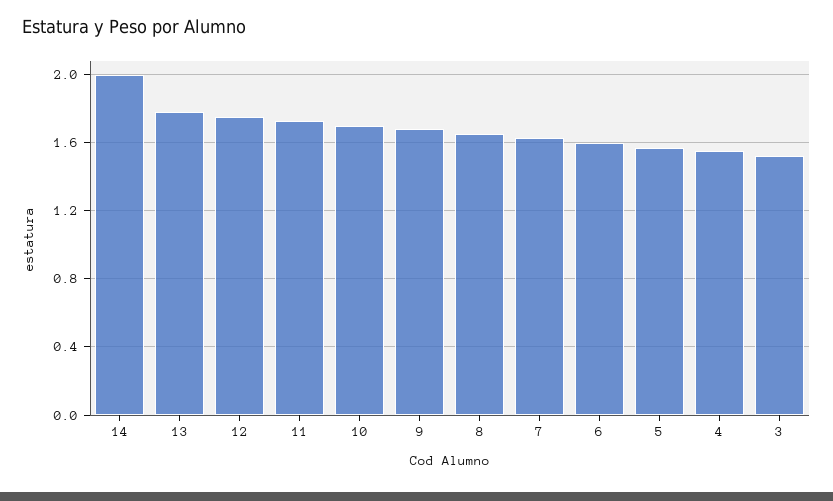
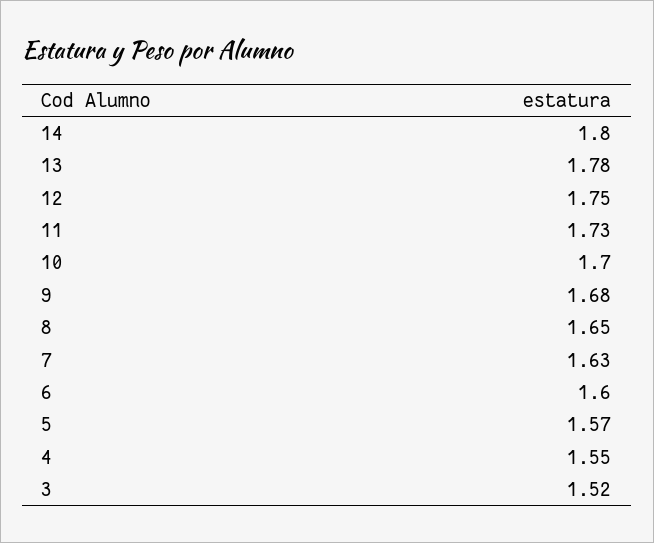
14: 2 -> 1.8

